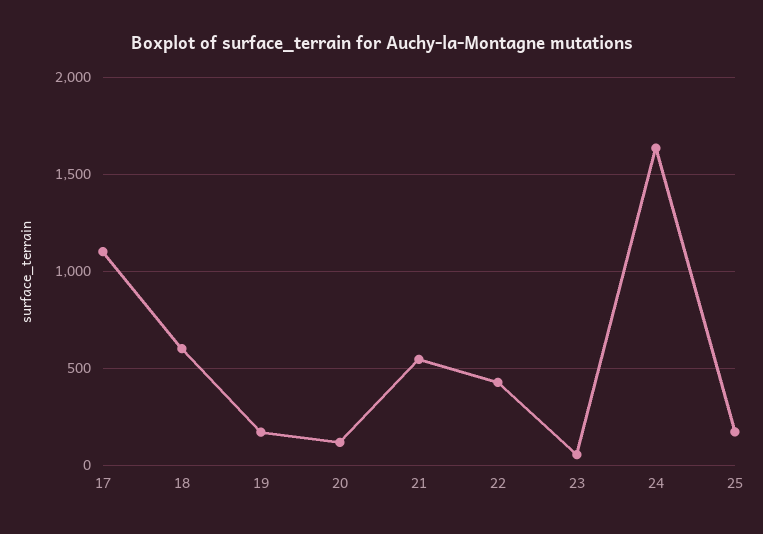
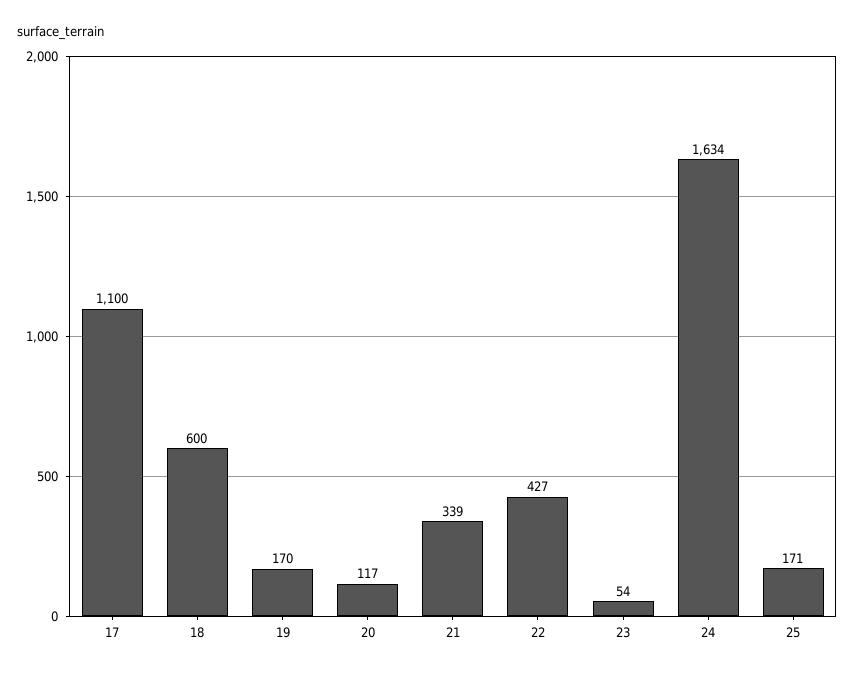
21: 550 -> 339

